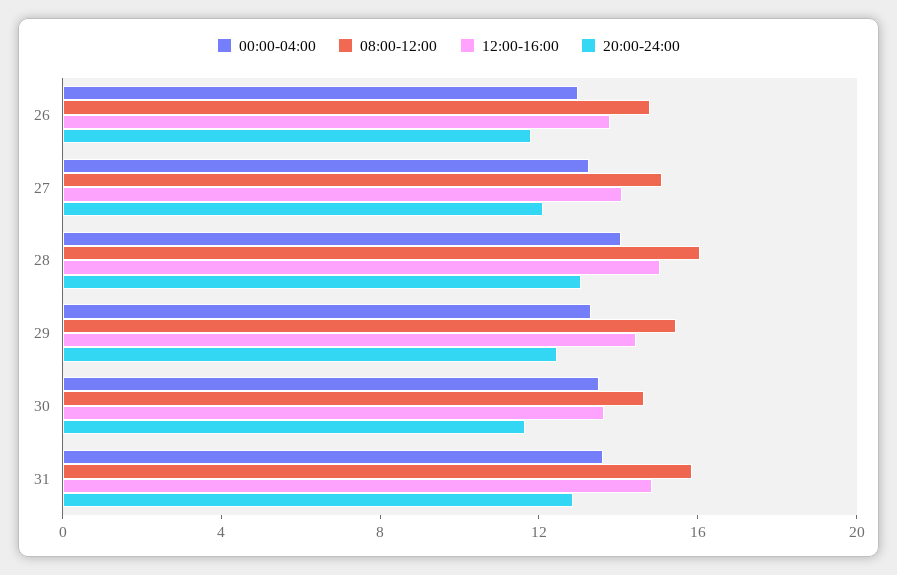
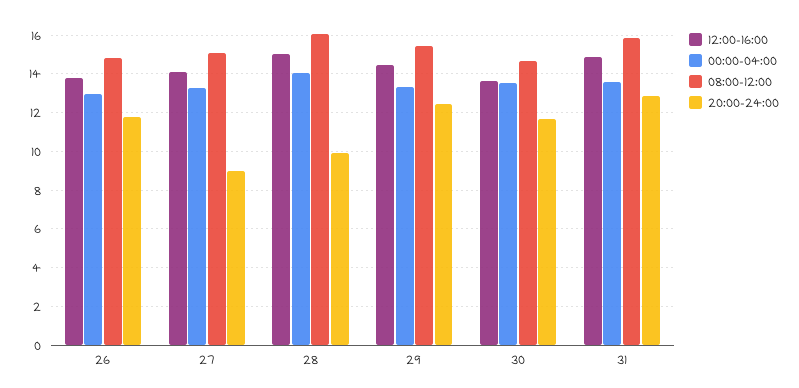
20:00-24:00, 27: 12 -> 9
20:00-24:00, 28: 13 -> 10

